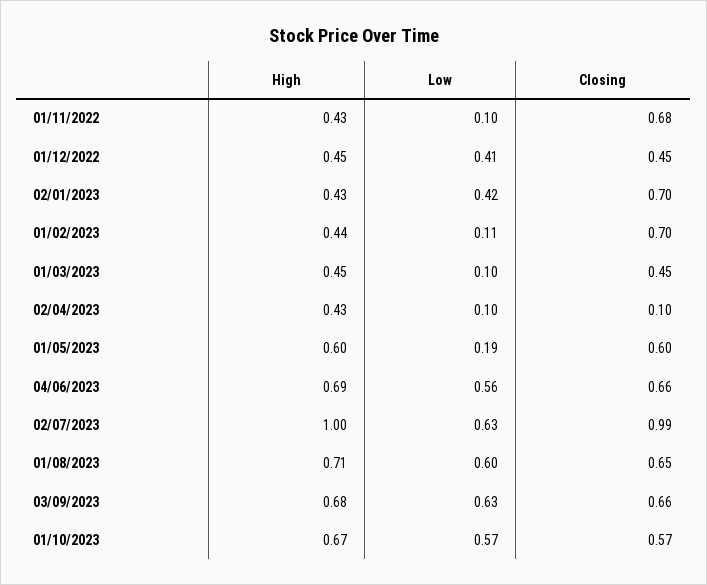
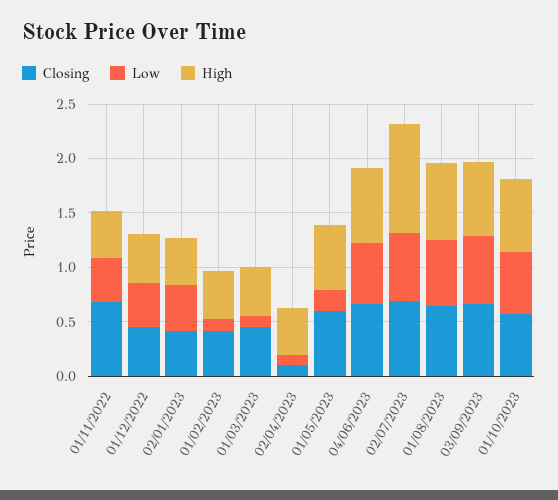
Low, 01/11/2022: 0.1 -> 0.4
Closing, 02/01/2023: 0.7 -> 0.4
Closing, 01/02/2023: 0.7 -> 0.4
Closing, 02/07/2023: 0.99 -> 0.7

